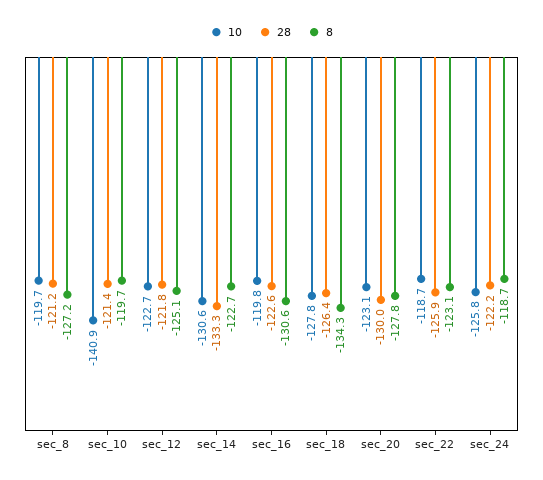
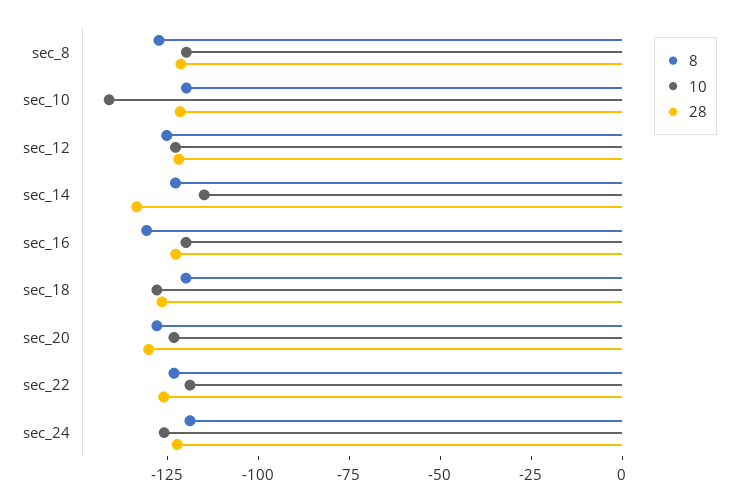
10, sec_14: -130.6 -> -115
8, sec_18: -134.3 -> -120

